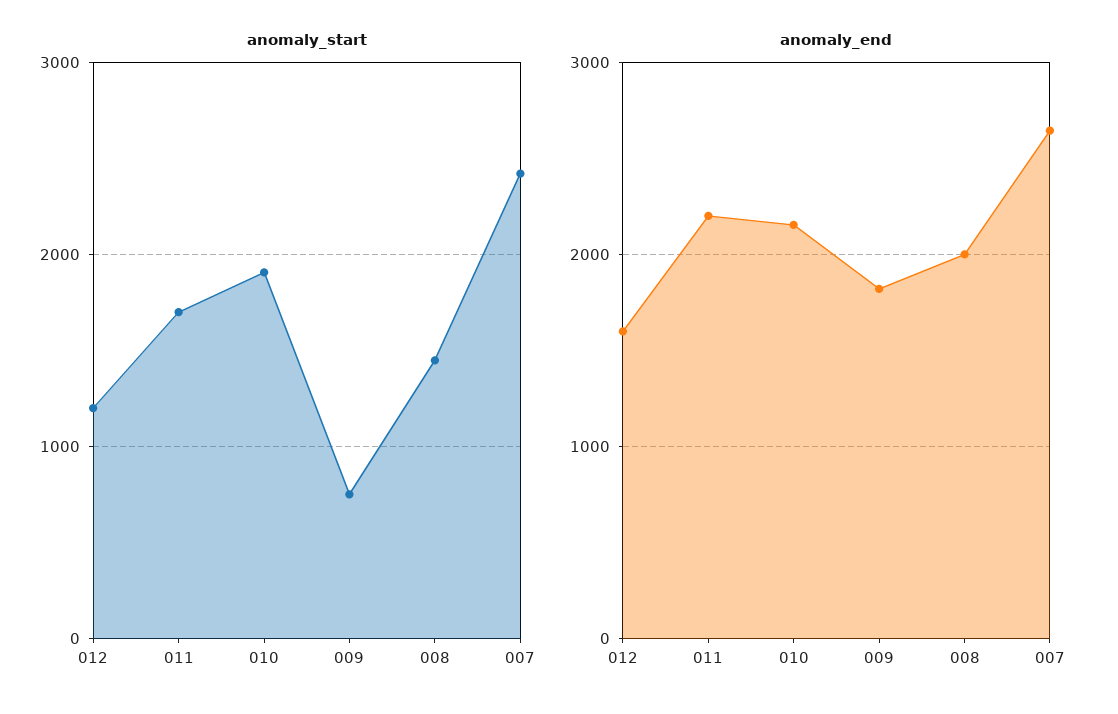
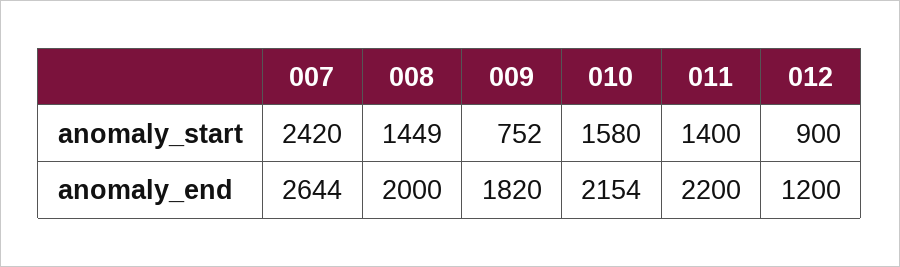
anomaly_start, 012: 1200 -> 900
anomaly_start, 011: 1700 -> 1400
anomaly_start, 010: 1900 -> 1580
anomaly_end, 012: 1600 -> 1200

